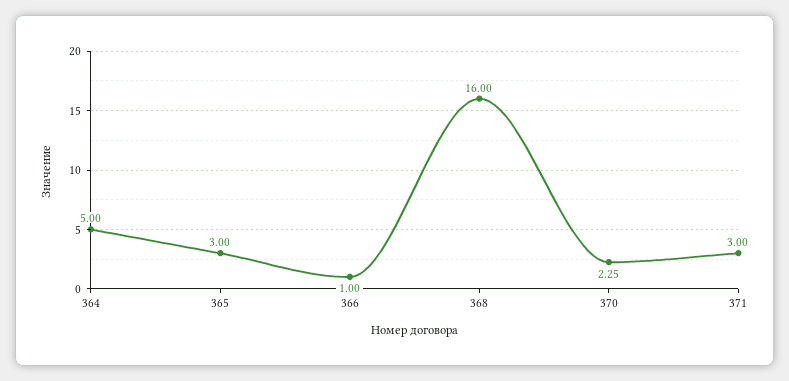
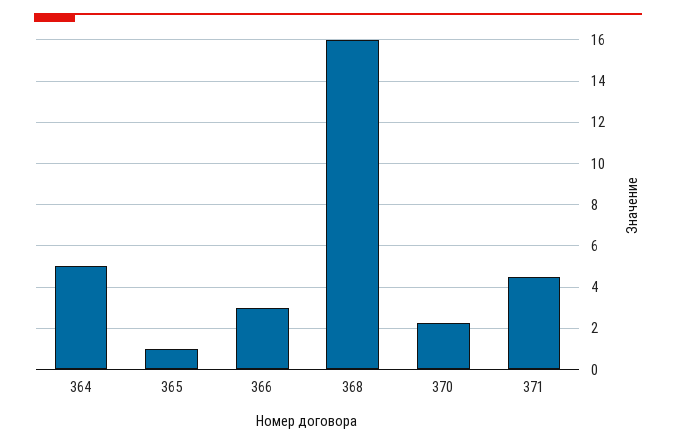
365: 3 -> 1
366: 1 -> 3
371: 3 -> 4.5

